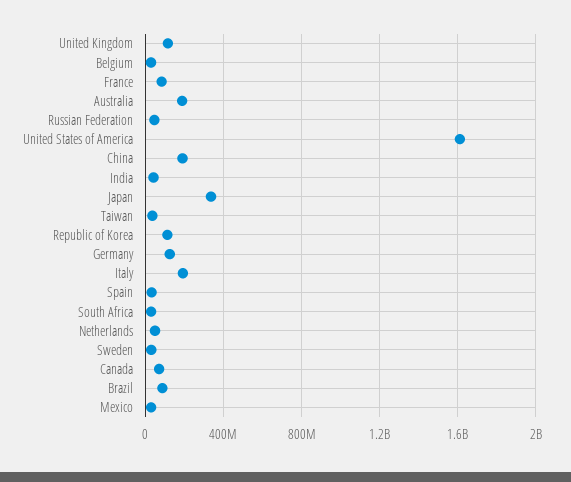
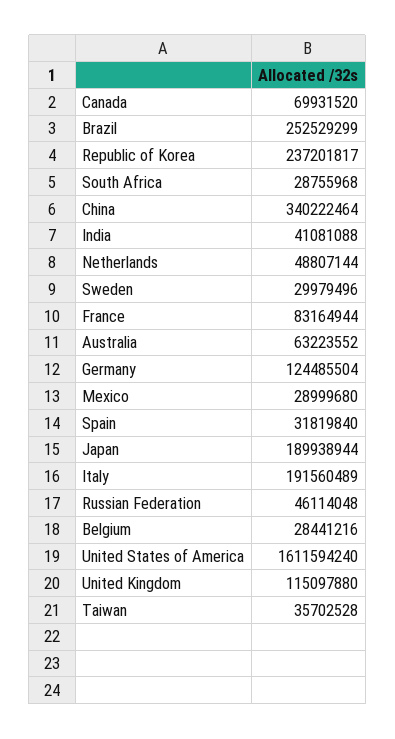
Australia: 200000000 -> 63223552
China: 200000000 -> 340222464
Japan: 350000000 -> 189938944
Republic of Korea: 100000000 -> 237201817
Brazil: 100000000 -> 252529299

